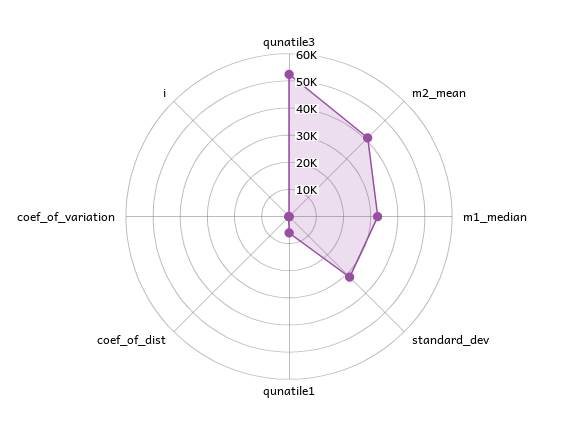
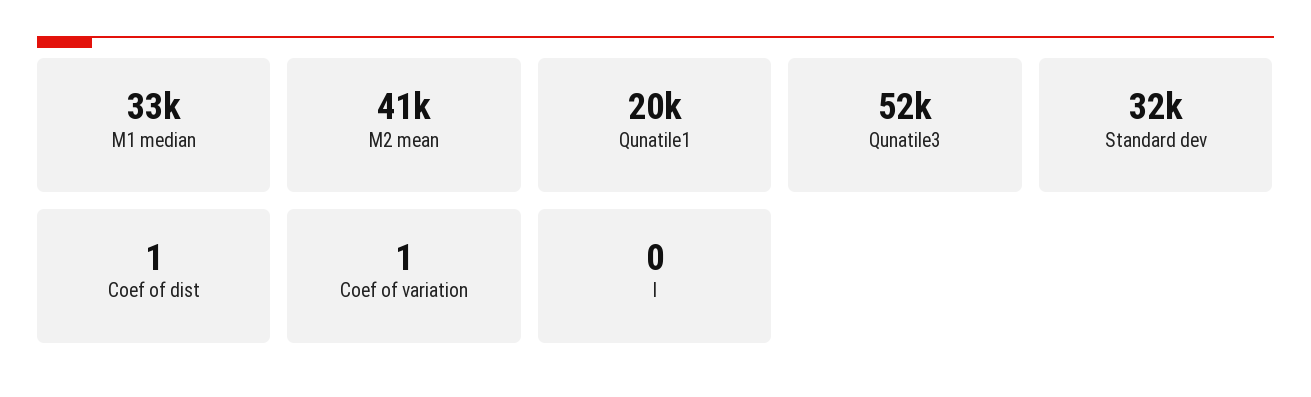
qunatile1: 5000 -> 20000

